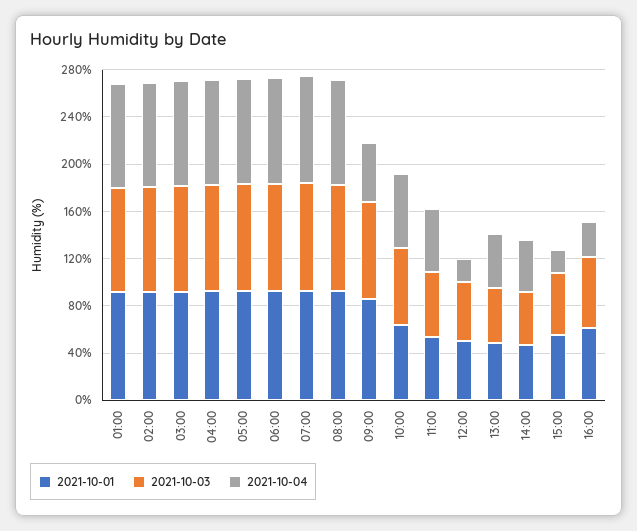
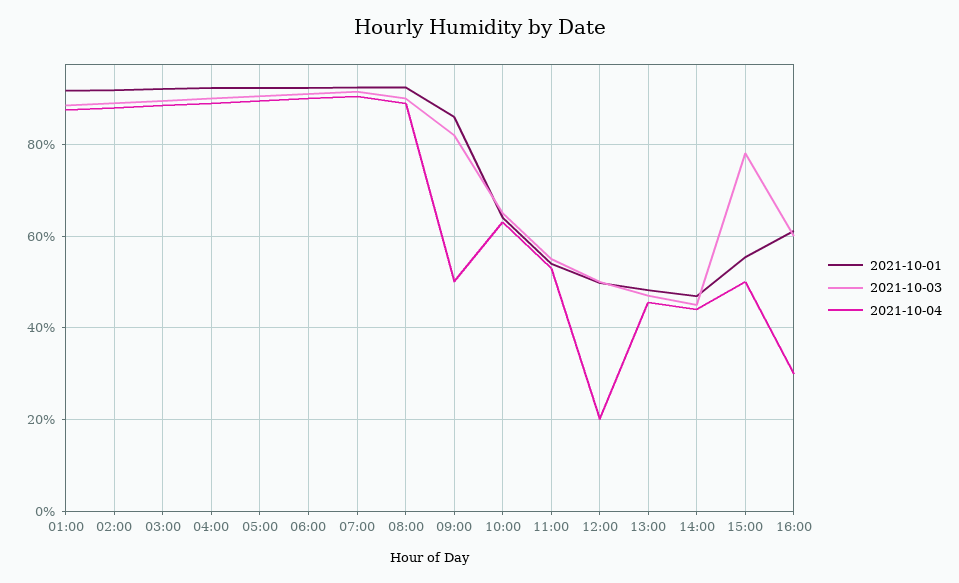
2021-10-03, 15:00: 50 -> 78
2021-10-04, 15:00: 20 -> 50

